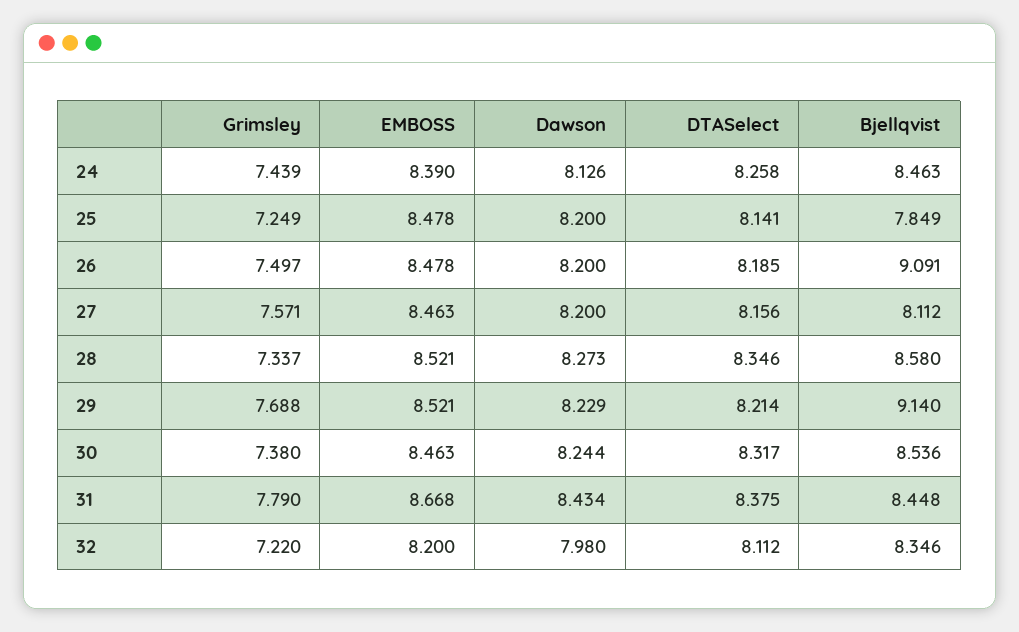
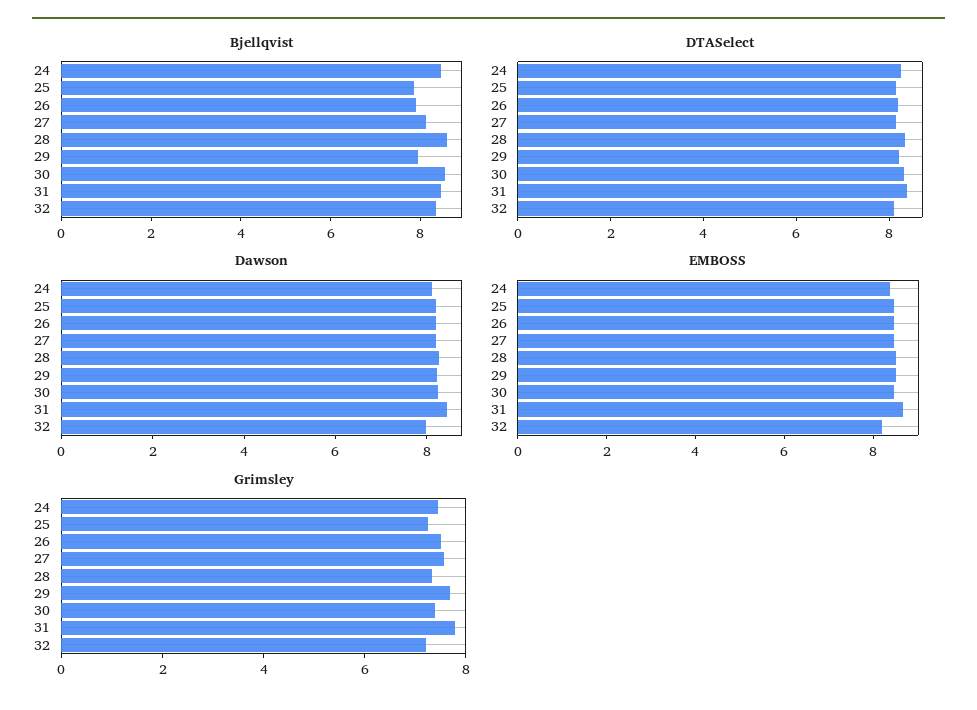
Bjellqvist, 26: 9.091 -> 8
Bjellqvist, 29: 9.14 -> 8

